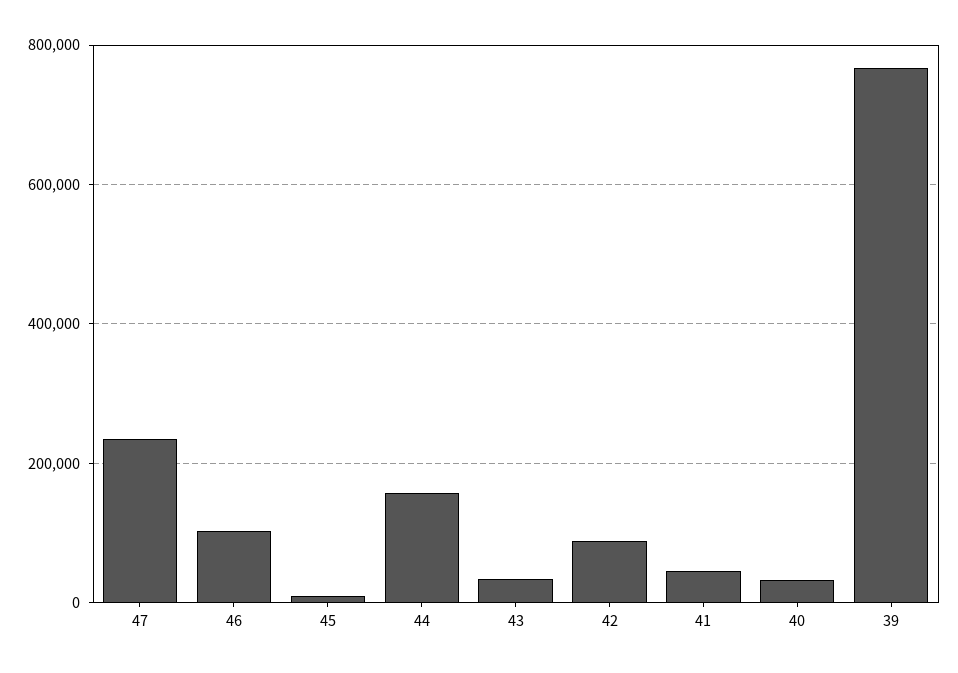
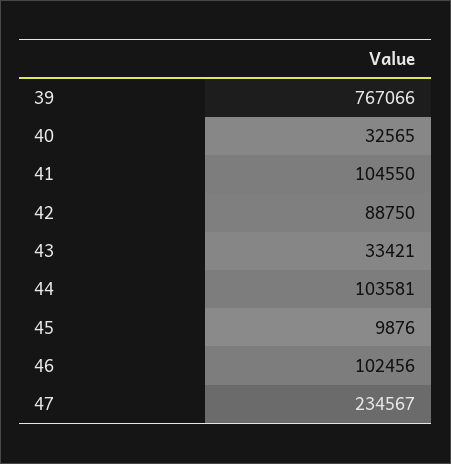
44: 160000 -> 103581
41: 40000 -> 104550

